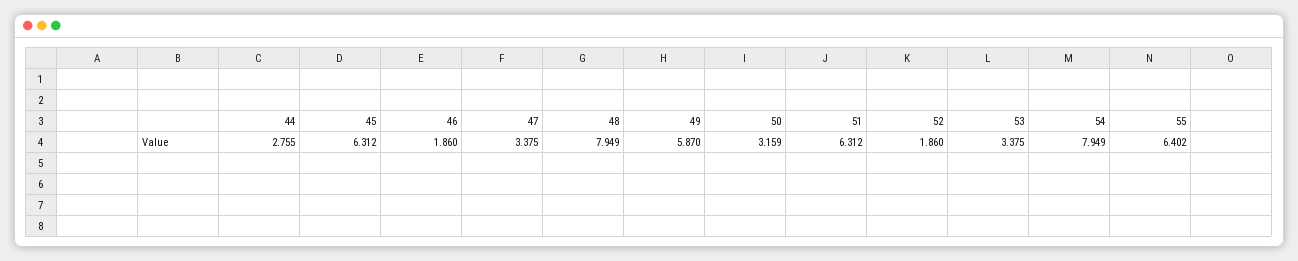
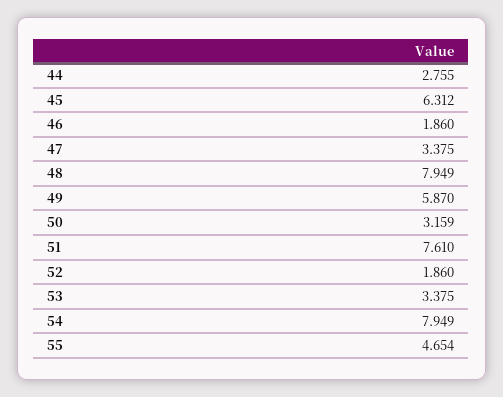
51: 6.312 -> 7.61
55: 6.402 -> 4.654

